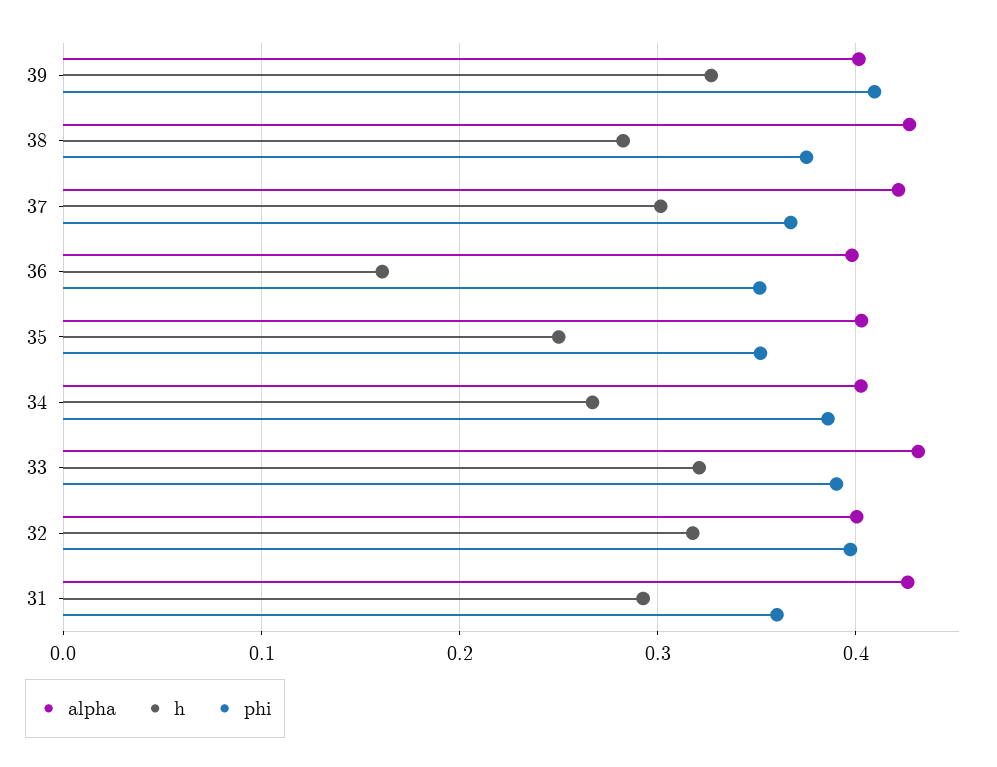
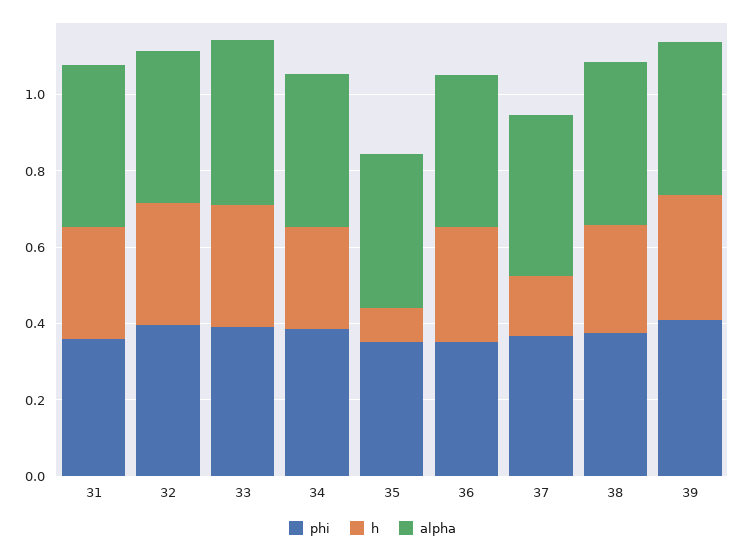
h, 37: 0.3 -> 0.15
h, 36: 0.16 -> 0.3
h, 35: 0.25 -> 0.1

